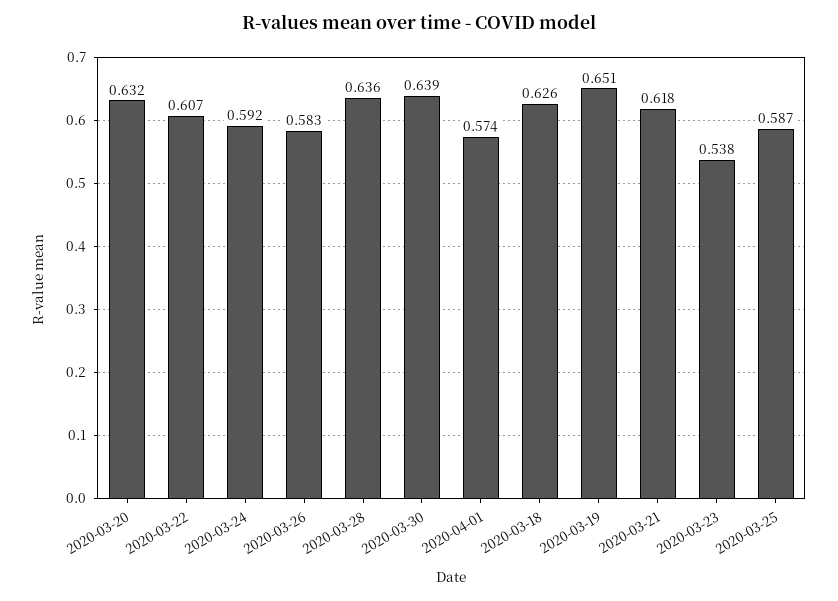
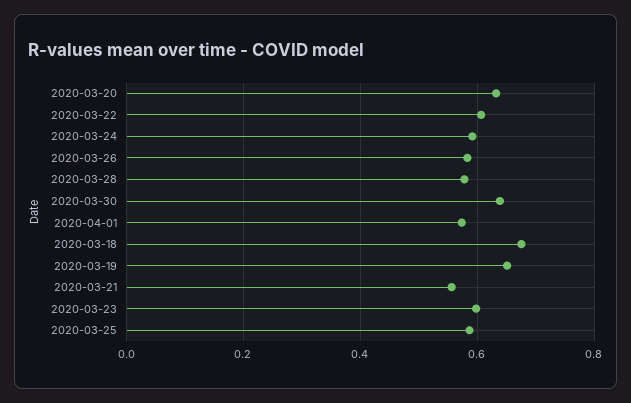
2020-03-28: 0.636 -> 0.58
2020-03-18: 0.626 -> 0.68
2020-03-21: 0.618 -> 0.56
2020-03-23: 0.538 -> 0.6

